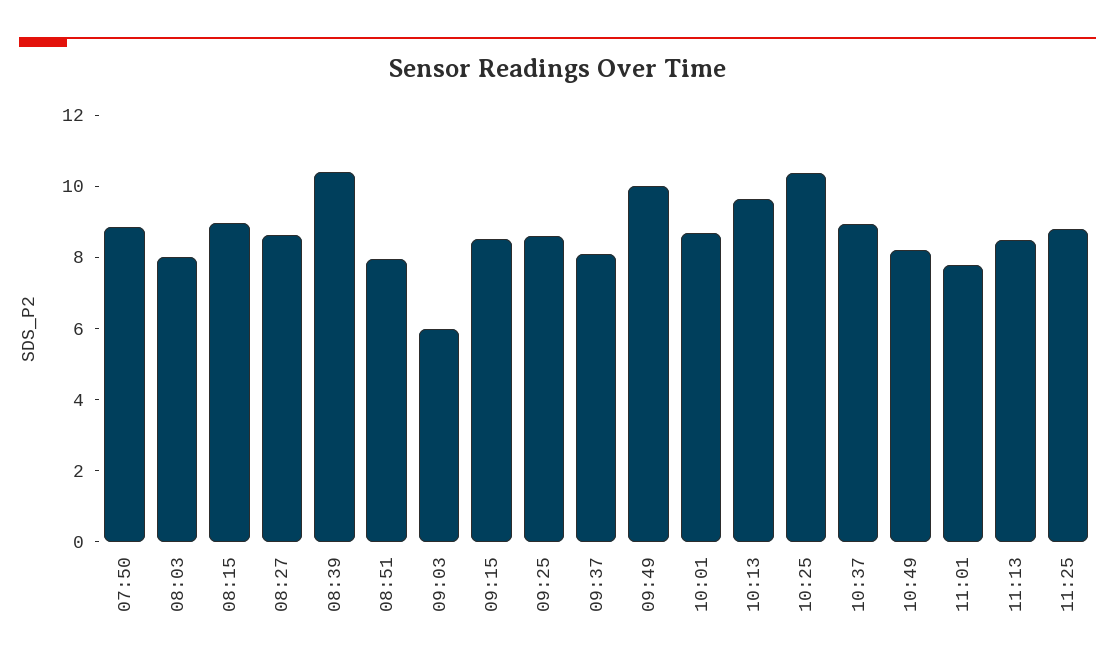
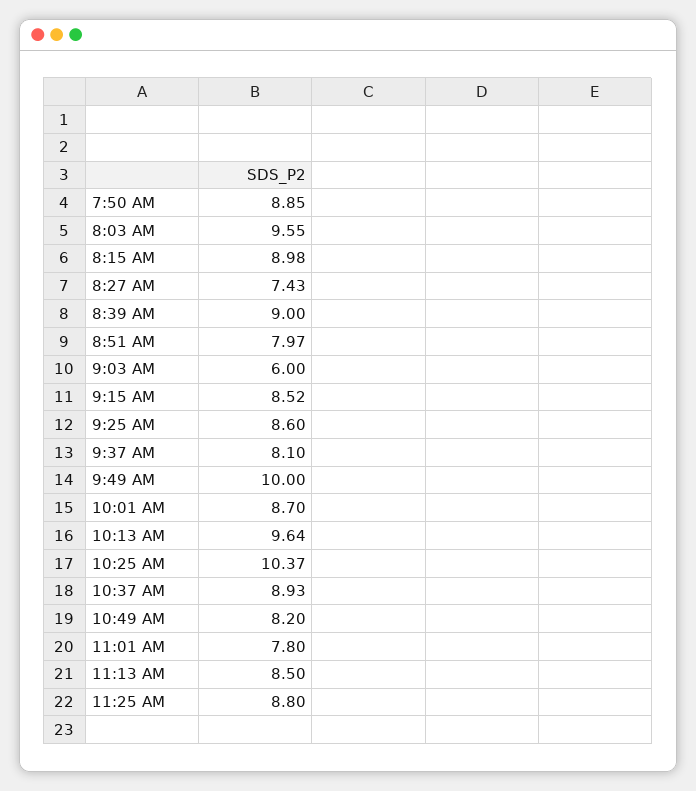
08:03: 8 -> 9.55
08:27: 8.5 -> 7.43
08:39: 10.5 -> 9

